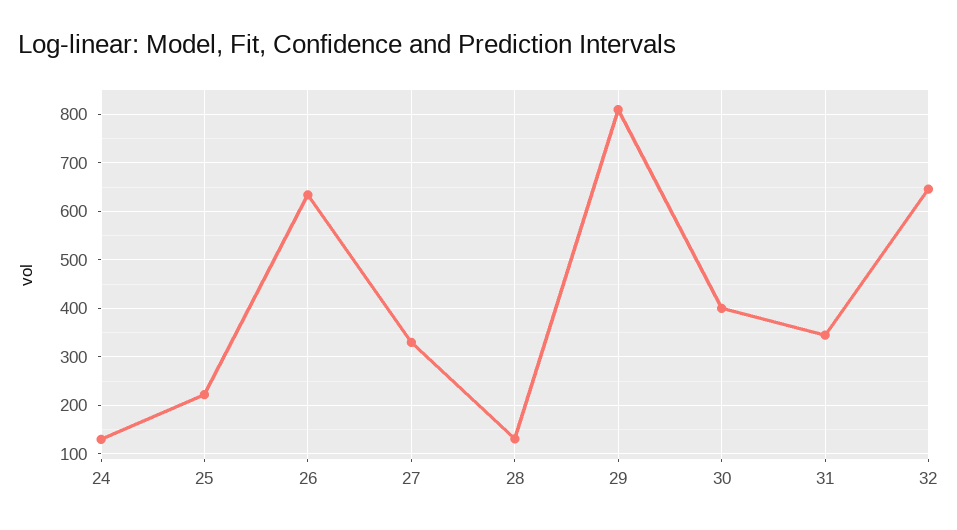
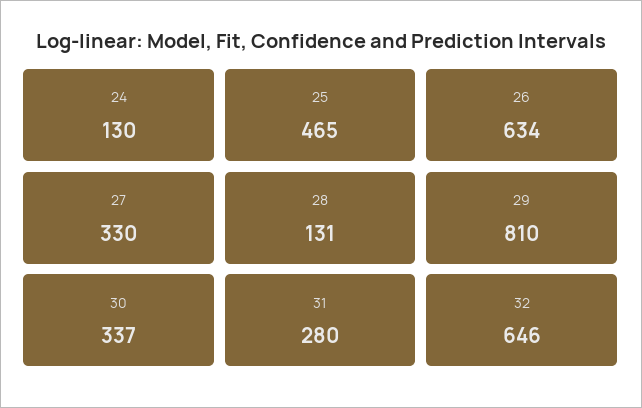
25: 220 -> 465
30: 400 -> 337
31: 340 -> 280

